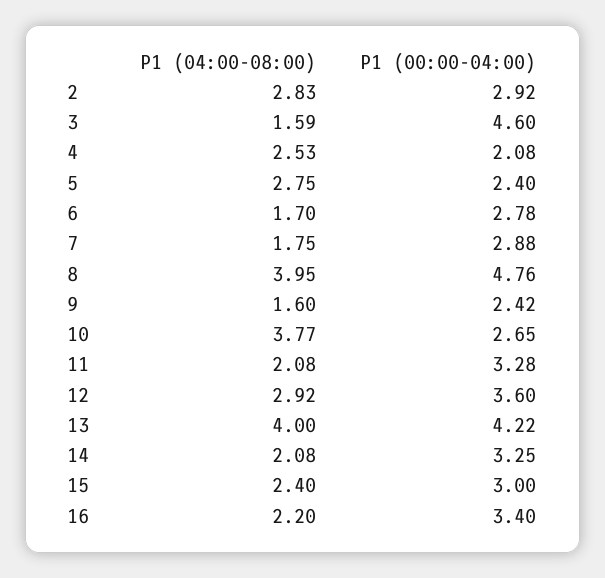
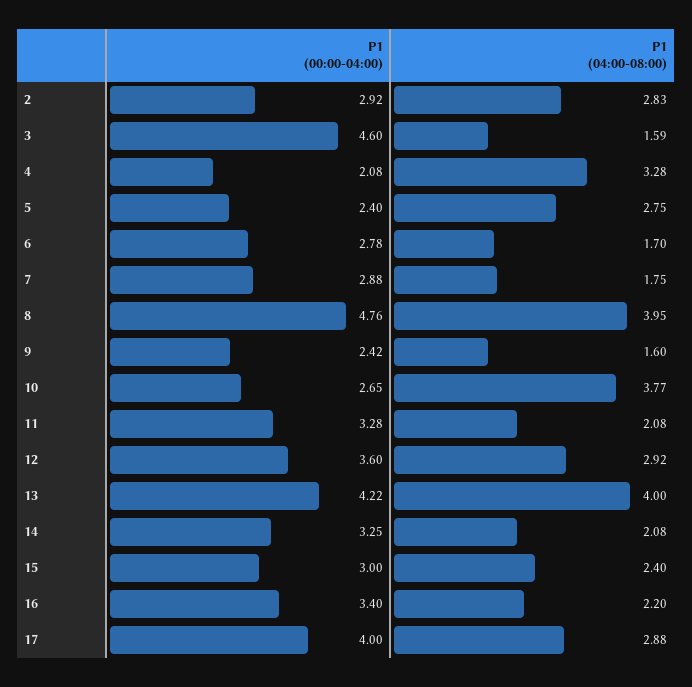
P1 (04:00-08:00), 4: 2.53 -> 3.28
P1 (00:00-04:00), 17: none -> 4
P1 (04:00-08:00), 17: none -> 2.88

